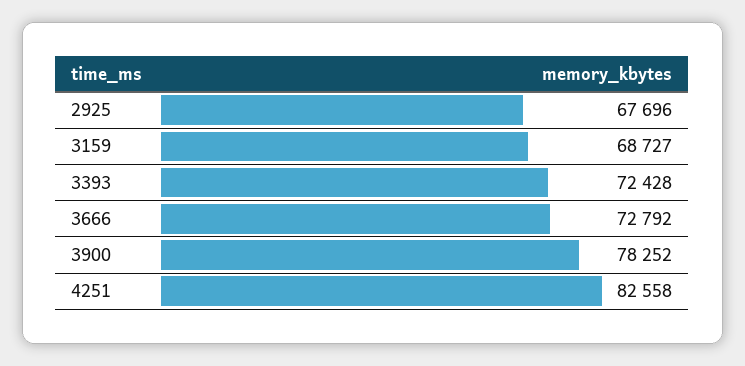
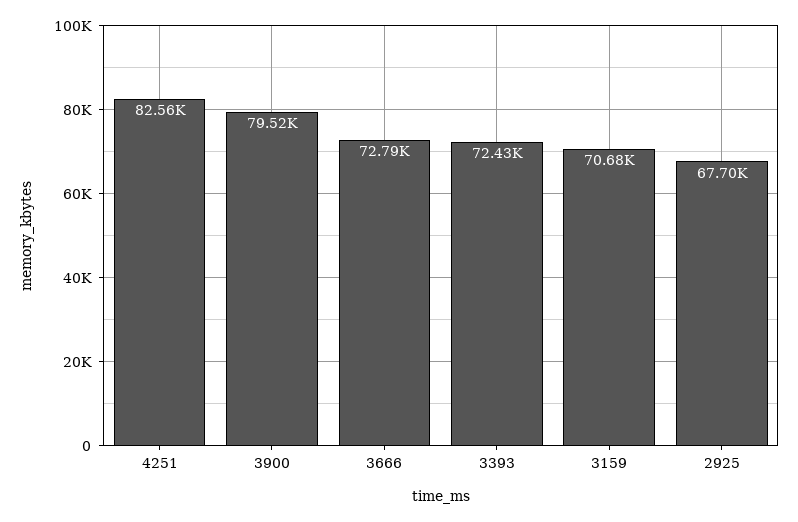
3159: 68727 -> 70680
3900: 78252 -> 79520

